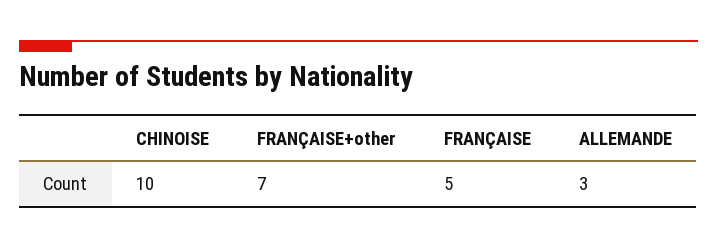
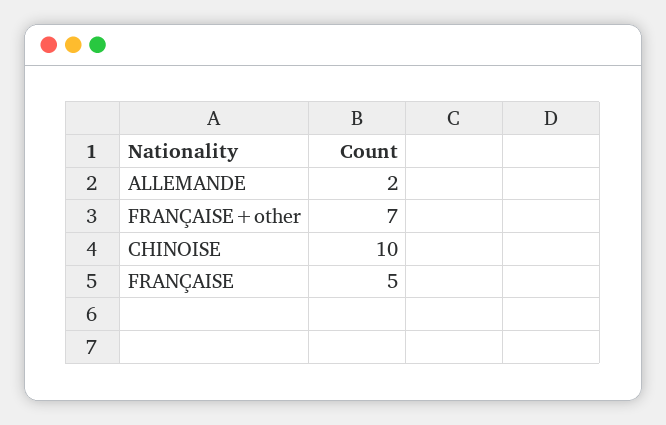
ALLEMANDE: 3 -> 2

